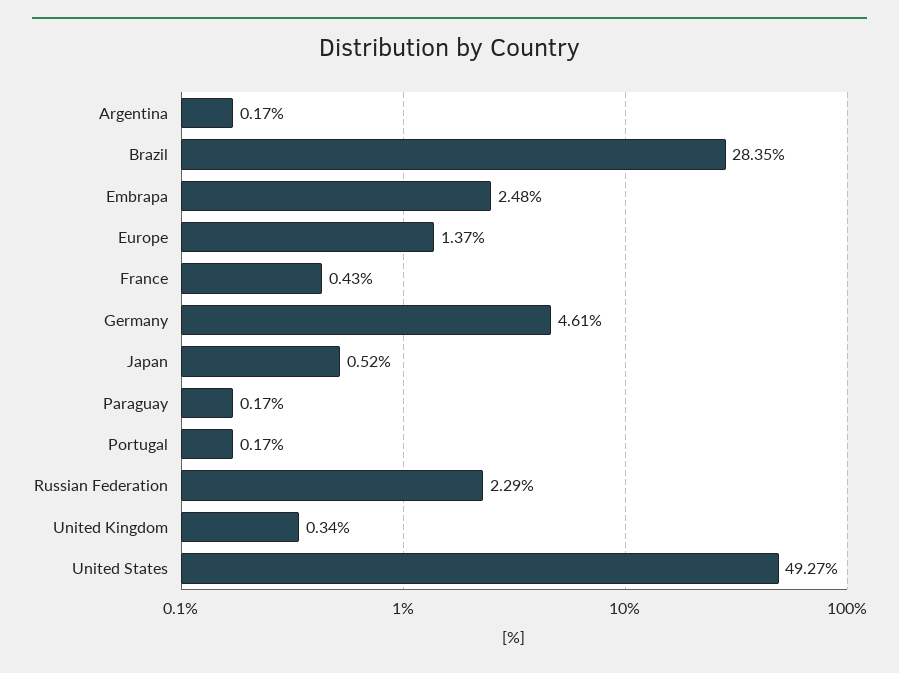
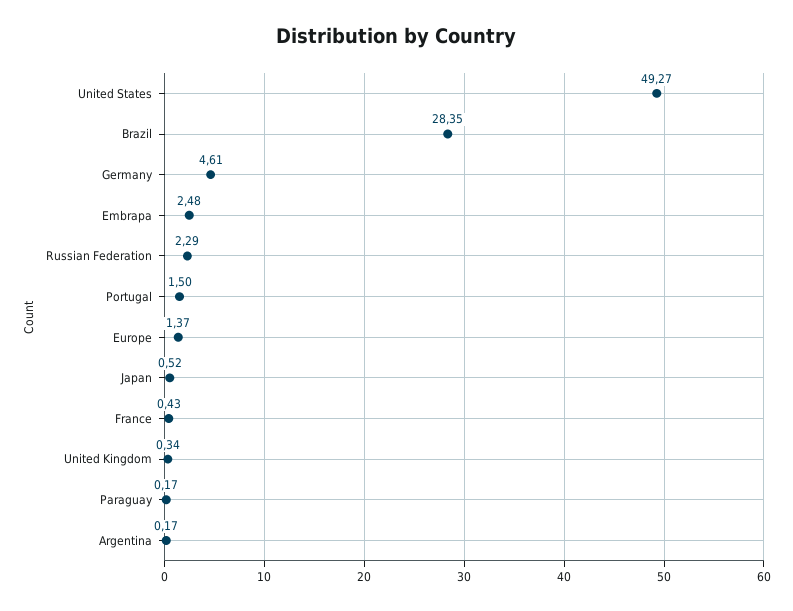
Portugal: 0.17 -> 1.5

